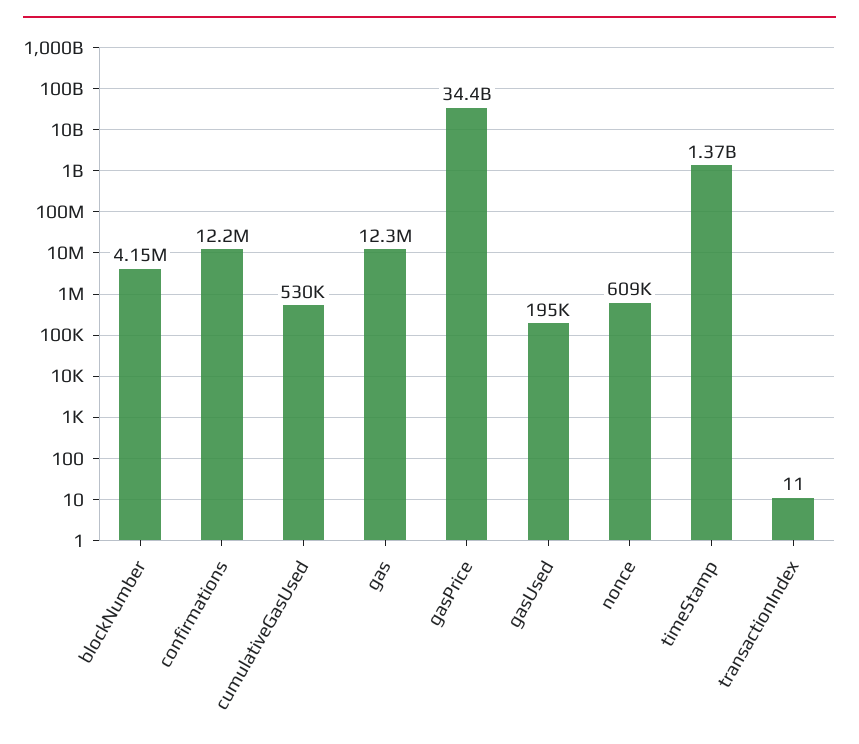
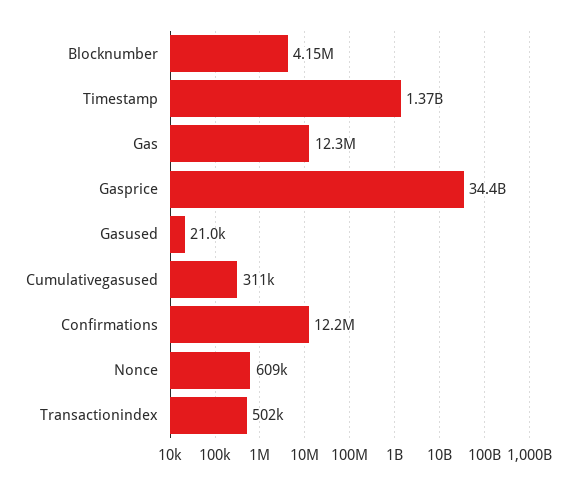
cumulativeGasUsed: 530000 -> 311000
gasUsed: 195000 -> 21000
transactionIndex: 11 -> 502000

